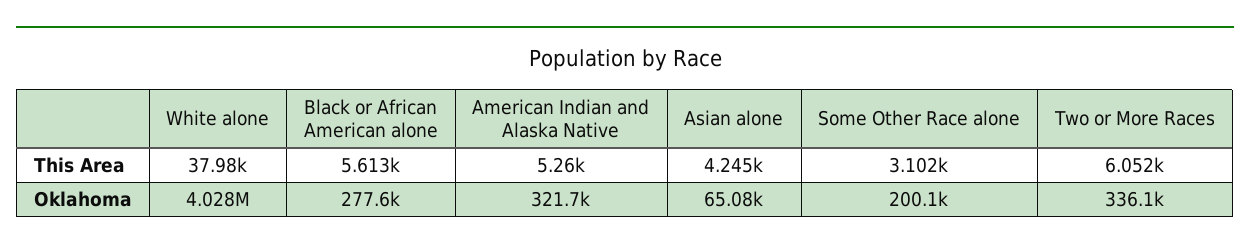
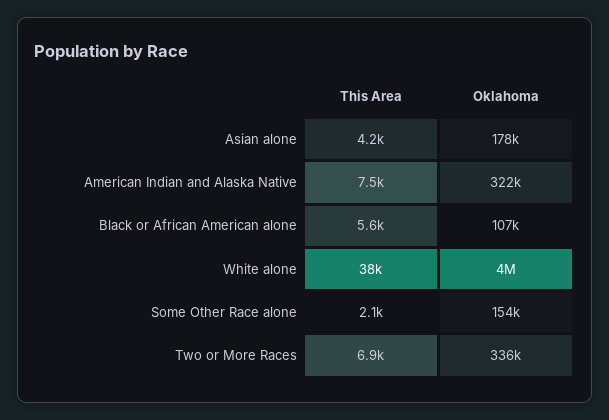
American Indian and Alaska Native, This Area: 5260 -> 7500
Some Other Race alone, This Area: 3102 -> 2100
Two or More Races, This Area: 6052 -> 6900
Black or African American alone, Oklahoma: 277600 -> 107000
Asian alone, Oklahoma: 65080 -> 178000
Some Other Race alone, Oklahoma: 200100 -> 154000

